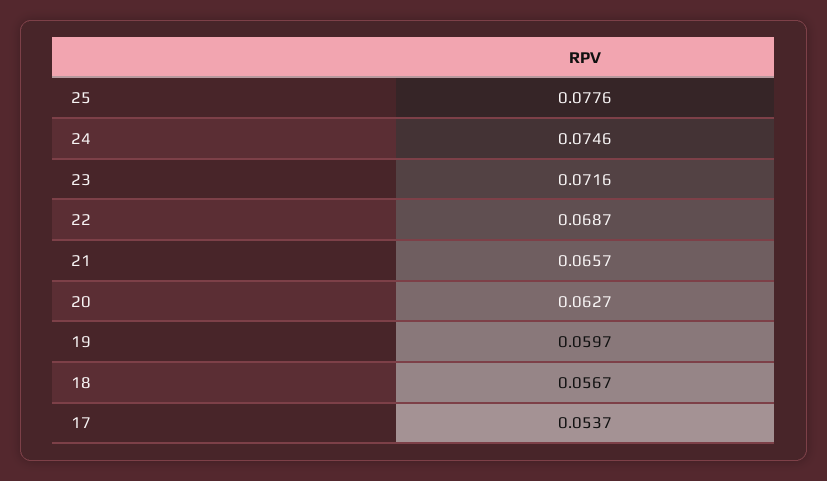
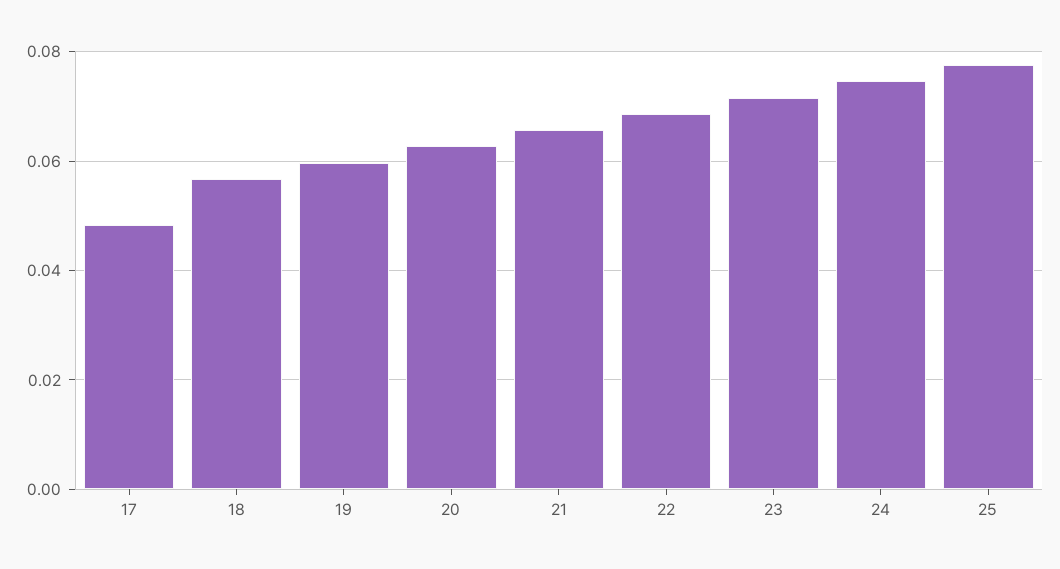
17: 0.0537 -> 0.048

